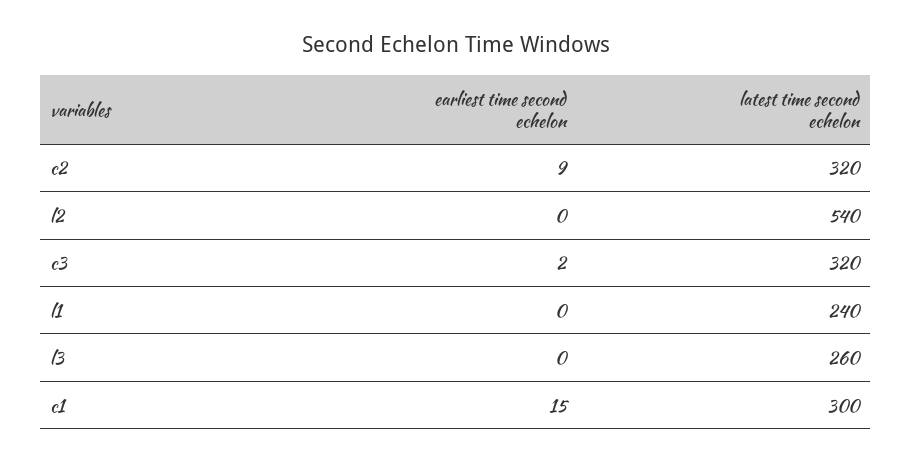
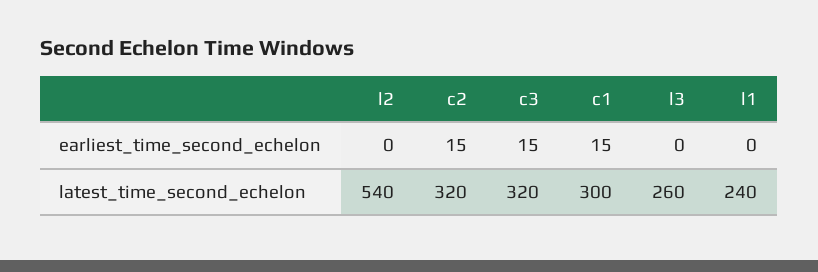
earliest time second echelon, c2: 9 -> 15
earliest time second echelon, c3: 2 -> 15

